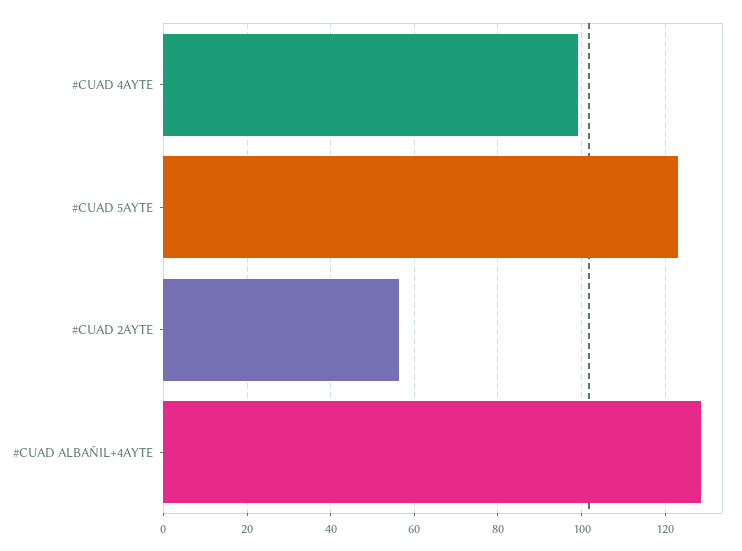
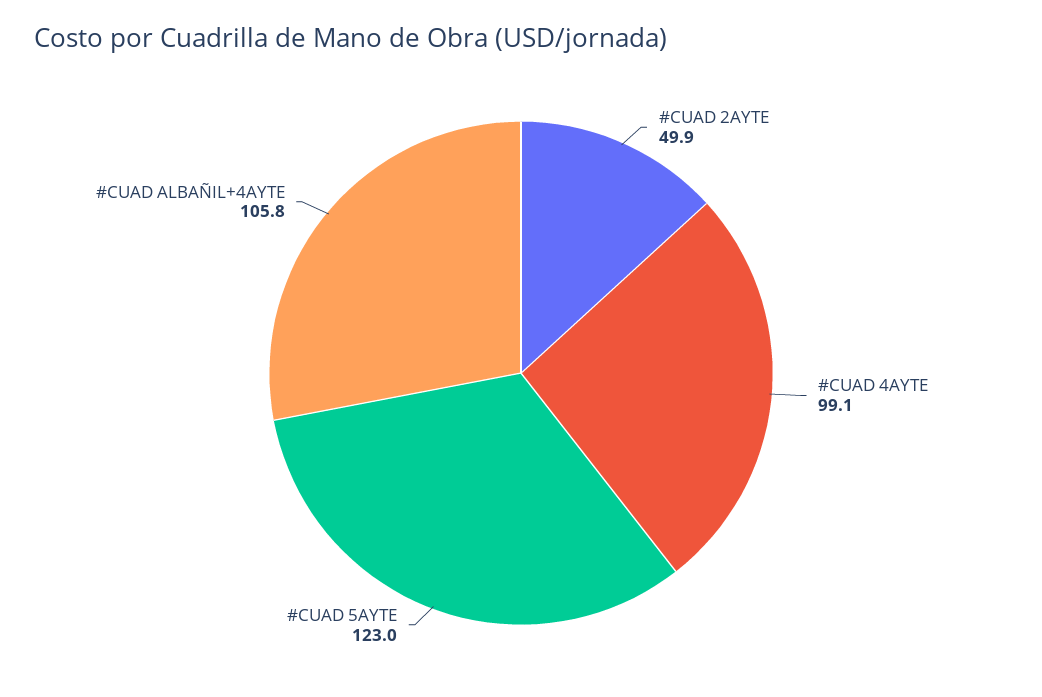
#CUAD 2AYTE: 56 -> 49.9
#CUAD ALBAÑIL+4AYTE: 128 -> 105.8

